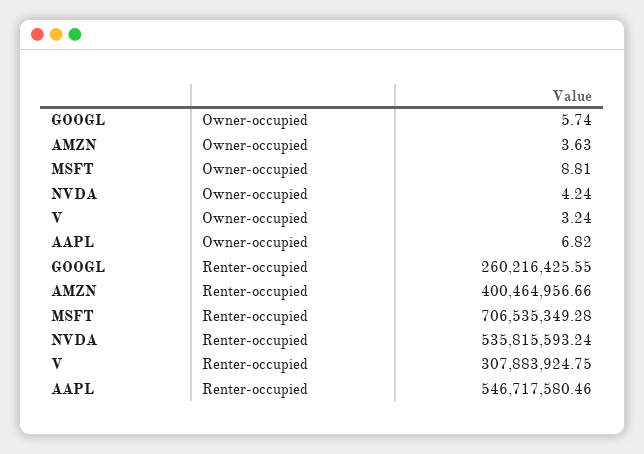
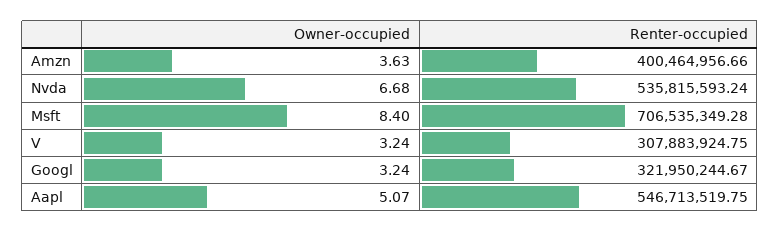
GOOGL, Owner-occupied: 5.74 -> 3.24
MSFT, Owner-occupied: 8.81 -> 8.4
NVDA, Owner-occupied: 4.24 -> 6.68
AAPL, Owner-occupied: 6.82 -> 5.07
GOOGL, Renter-occupied: 260216425.55 -> 321950244.67
AAPL, Renter-occupied: 546717580.46 -> 546713519.75

